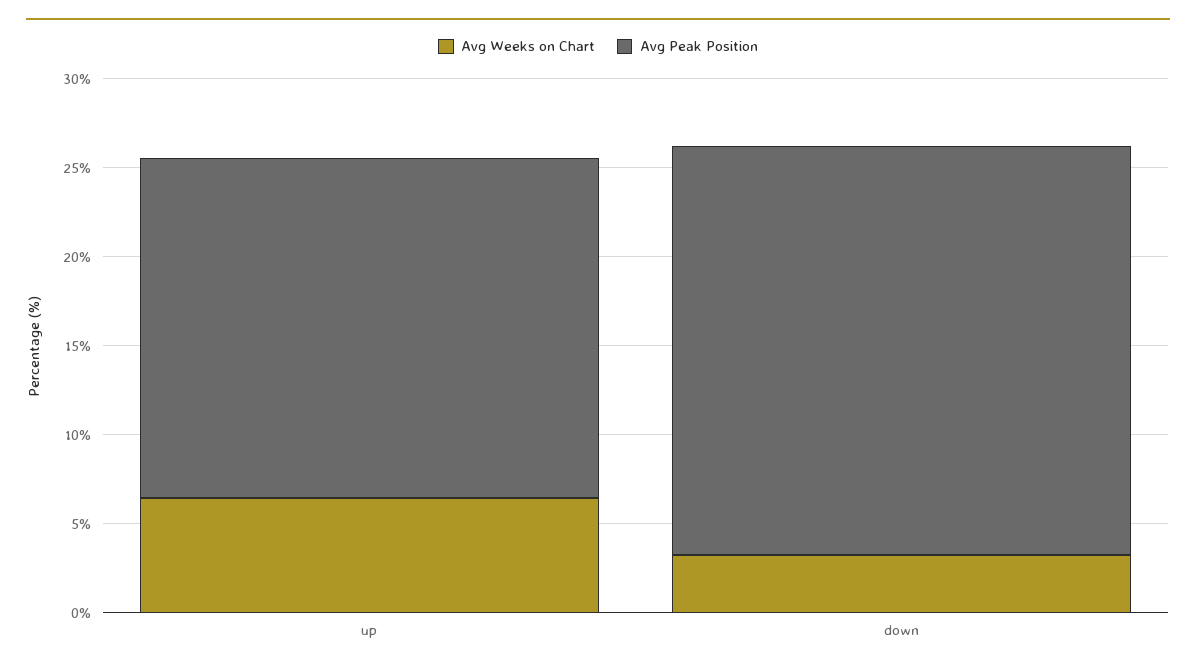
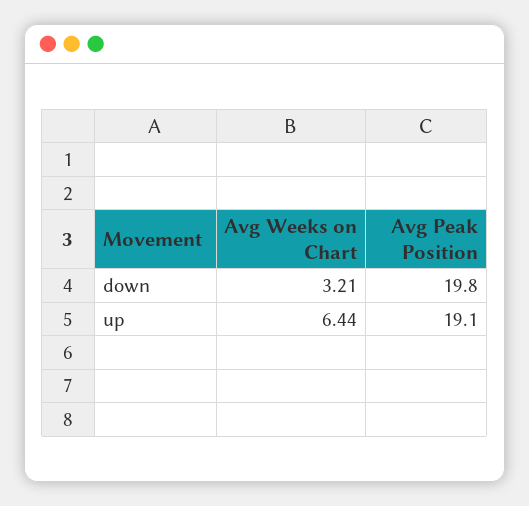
Avg Peak Position, down: 23 -> 19.8

